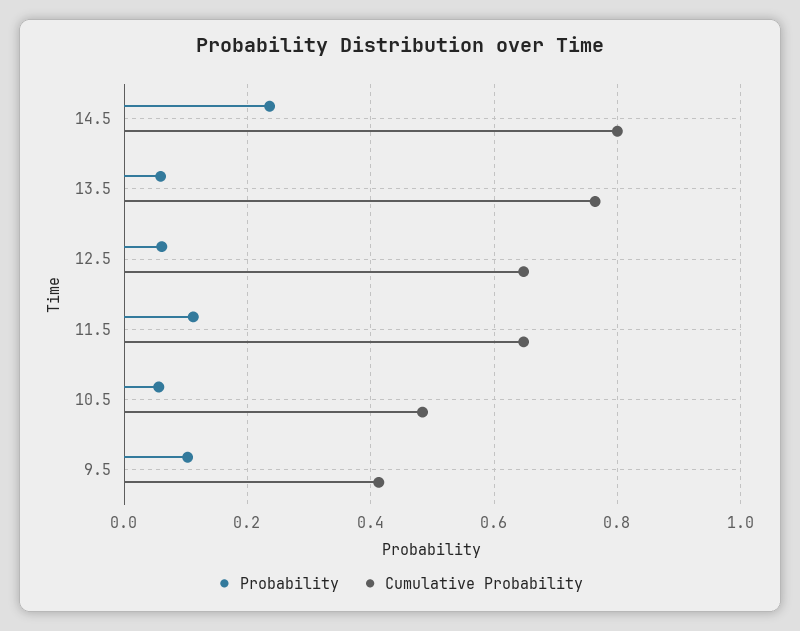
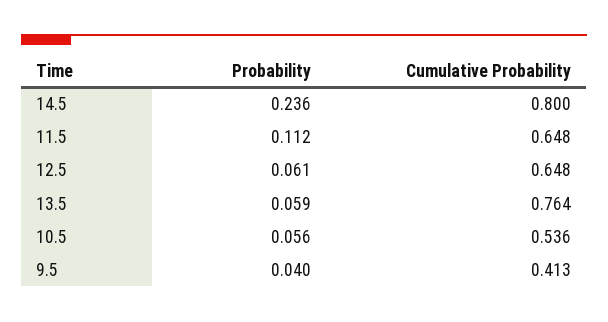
Cumulative Probability, 10.5: 0.48 -> 0.536
Probability, 9.5: 0.1 -> 0.04

